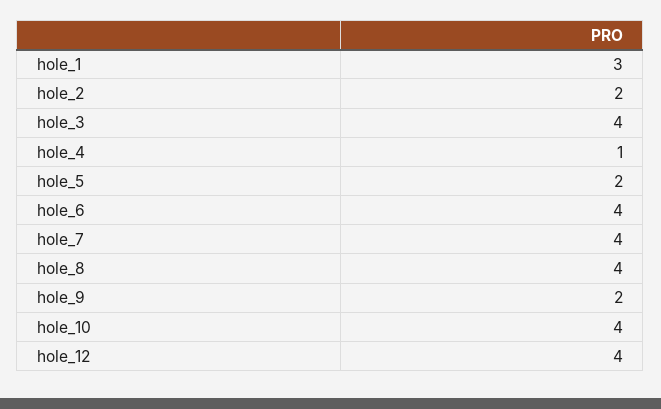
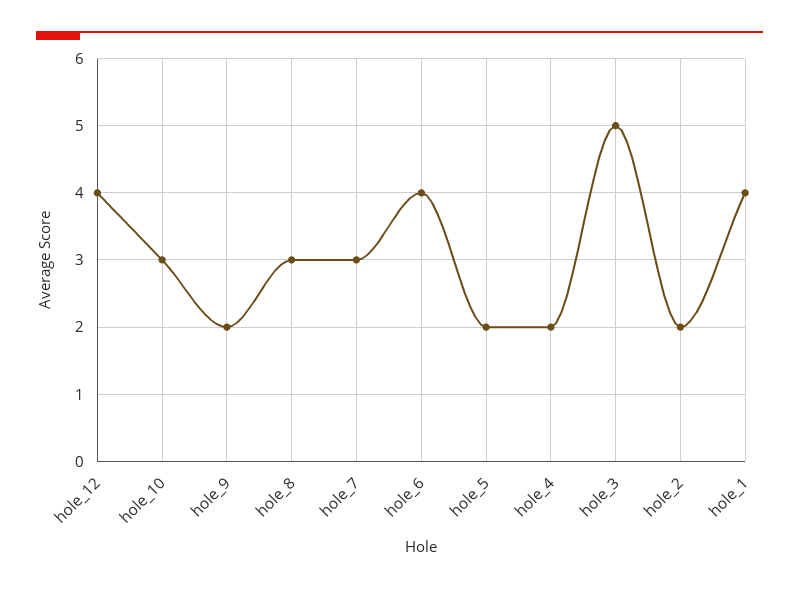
hole_1: 3 -> 4
hole_3: 4 -> 5
hole_4: 1 -> 2
hole_7: 4 -> 3
hole_8: 4 -> 3
hole_10: 4 -> 3

